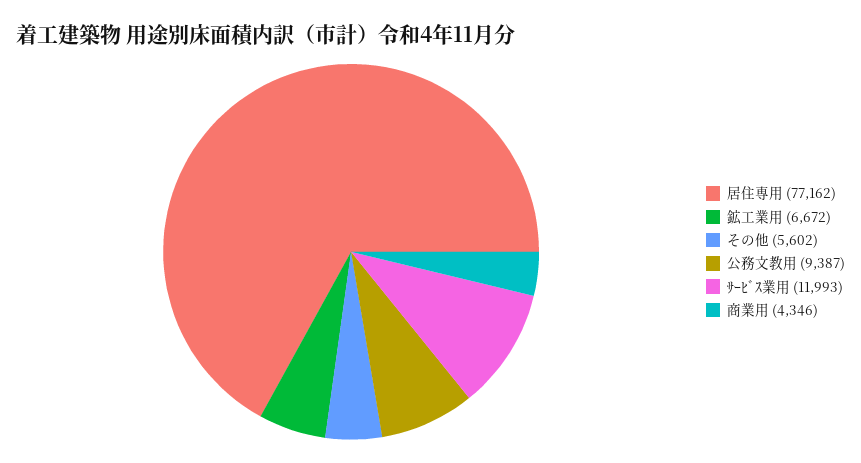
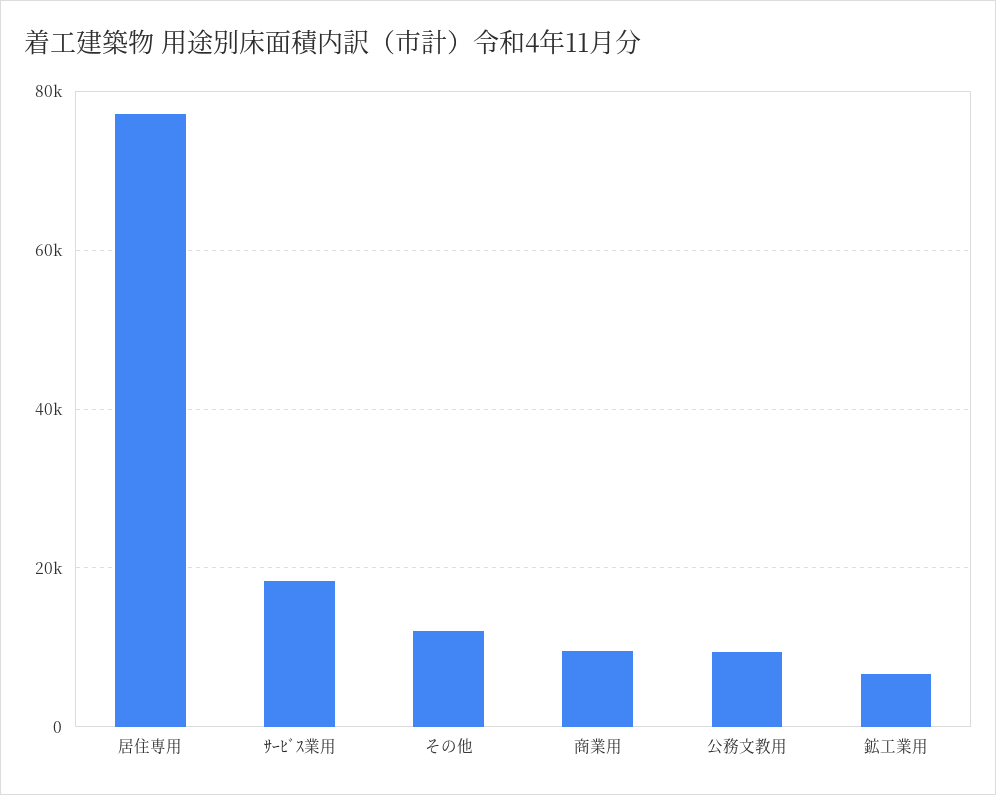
その他: 5602 -> 12000
ｻｰﾋﾞｽ業用: 11993 -> 18000
商業用: 4346 -> 10000

